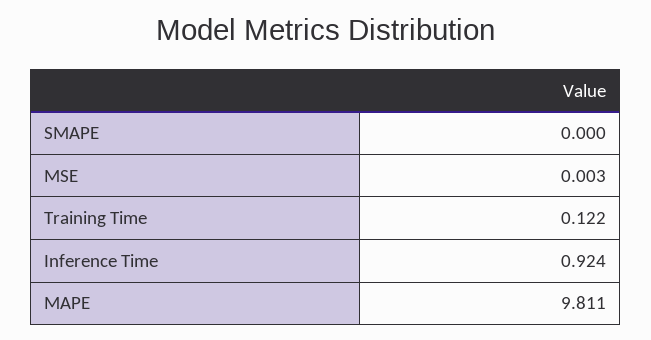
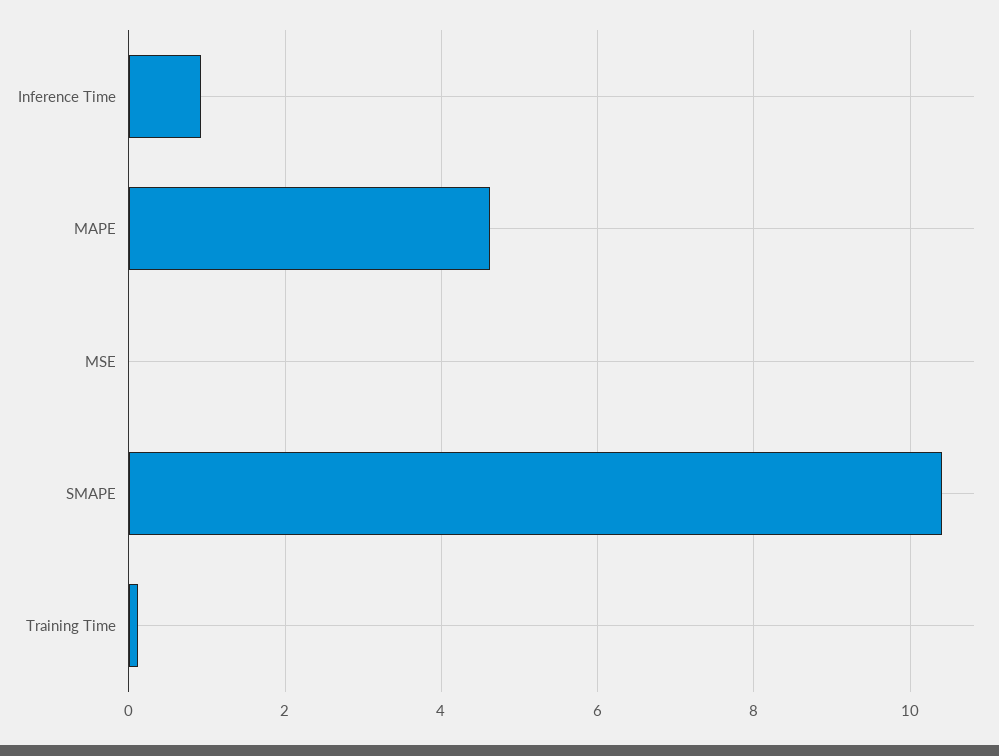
SMAPE: 0 -> 10.4
MAPE: 9.811 -> 4.6

